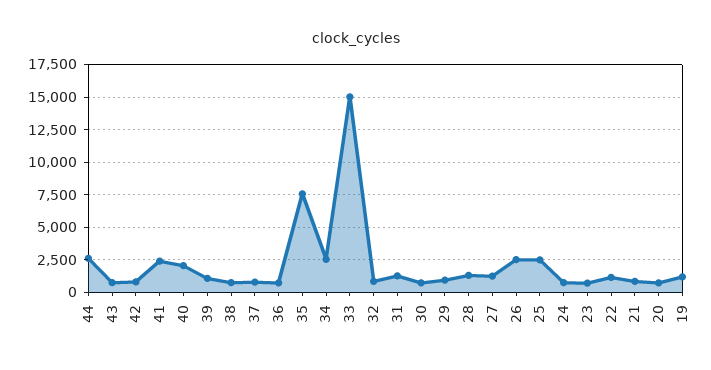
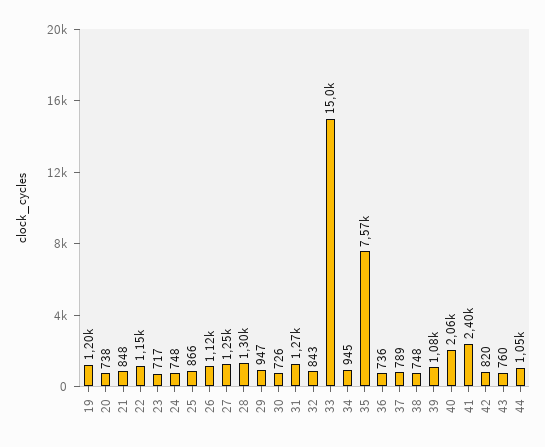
44: 2500 -> 1050
34: 2500 -> 945
26: 2500 -> 1120
25: 2500 -> 866

